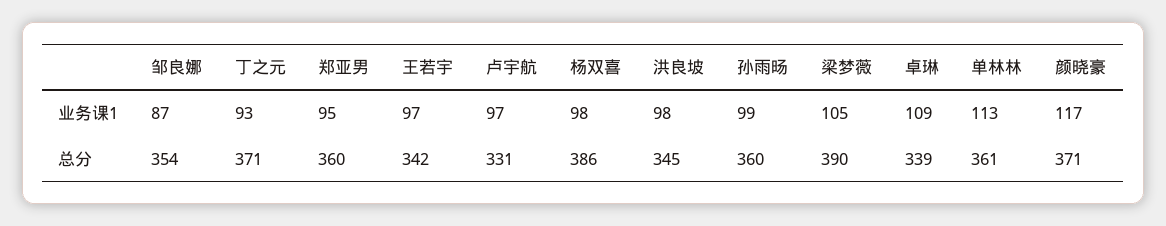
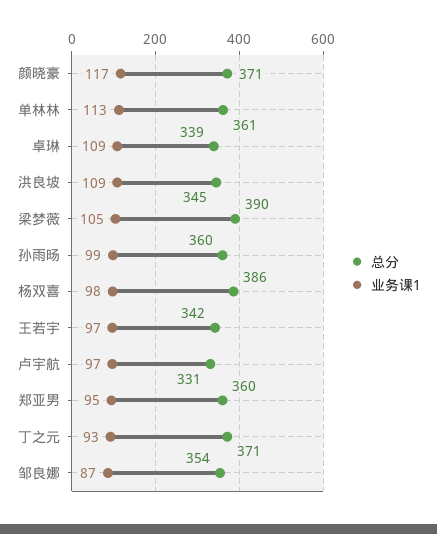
业务课1, 洪良坡: 98 -> 109

